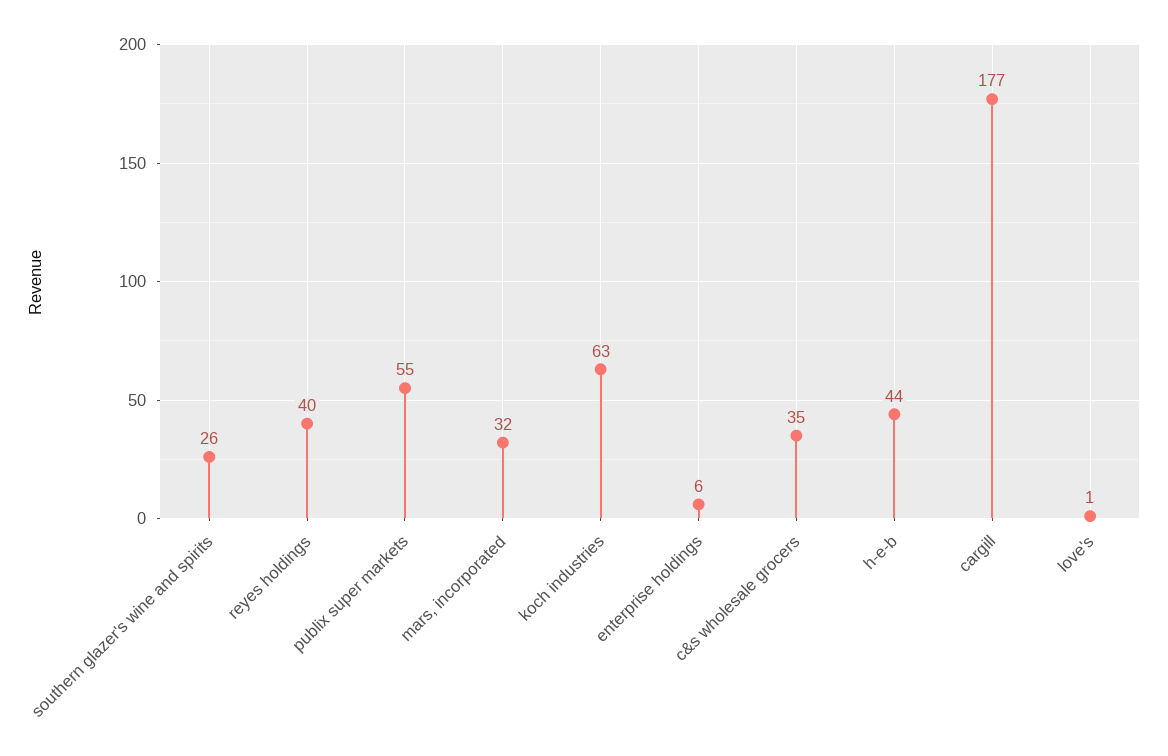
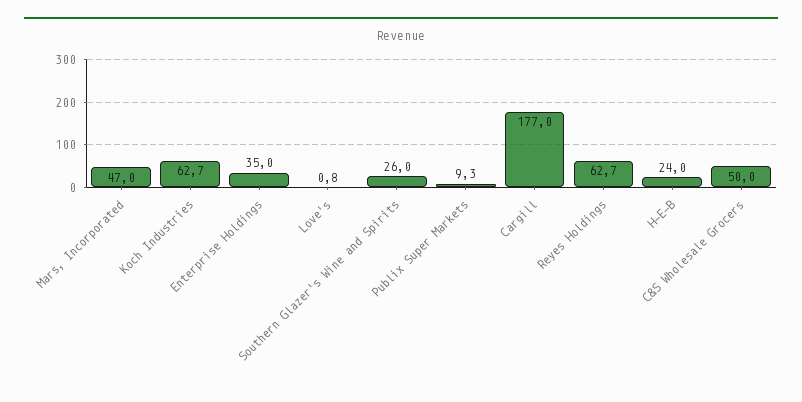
reyes holdings: 40 -> 62.7
publix super markets: 55 -> 9.3
mars, incorporated: 32 -> 47
enterprise holdings: 6 -> 35
c&s wholesale grocers: 35 -> 50
h-e-b: 44 -> 24

